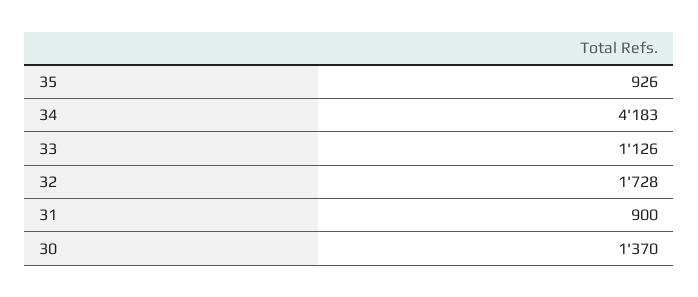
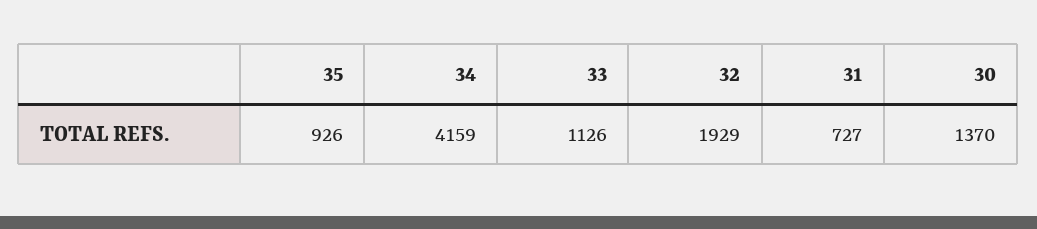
34: 4183 -> 4159
32: 1728 -> 1929
31: 900 -> 727

